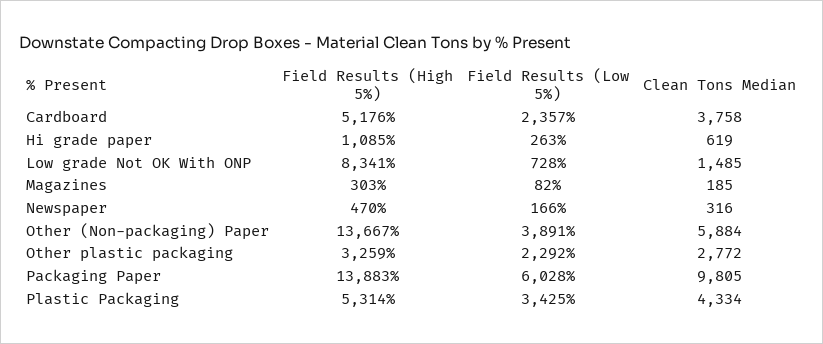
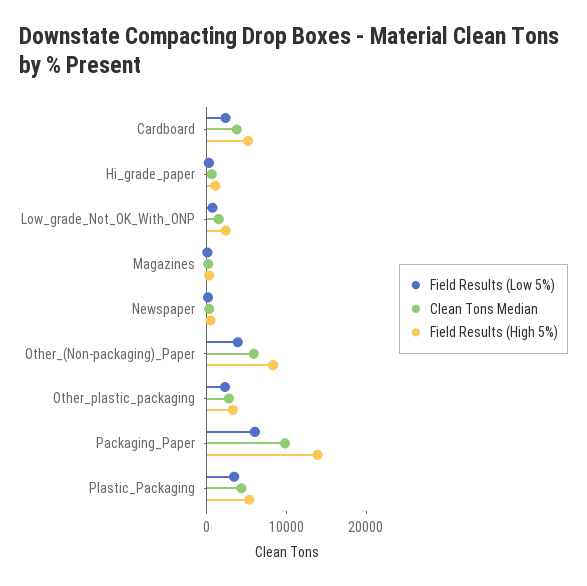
Field Results (High 5%), Low grade Not OK With ONP: 8341 -> 2000
Field Results (High 5%), Other (Non-packaging) Paper: 13667 -> 8000

